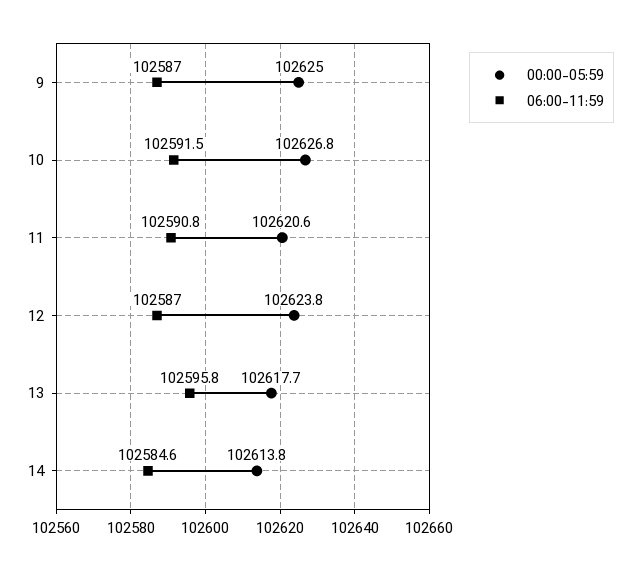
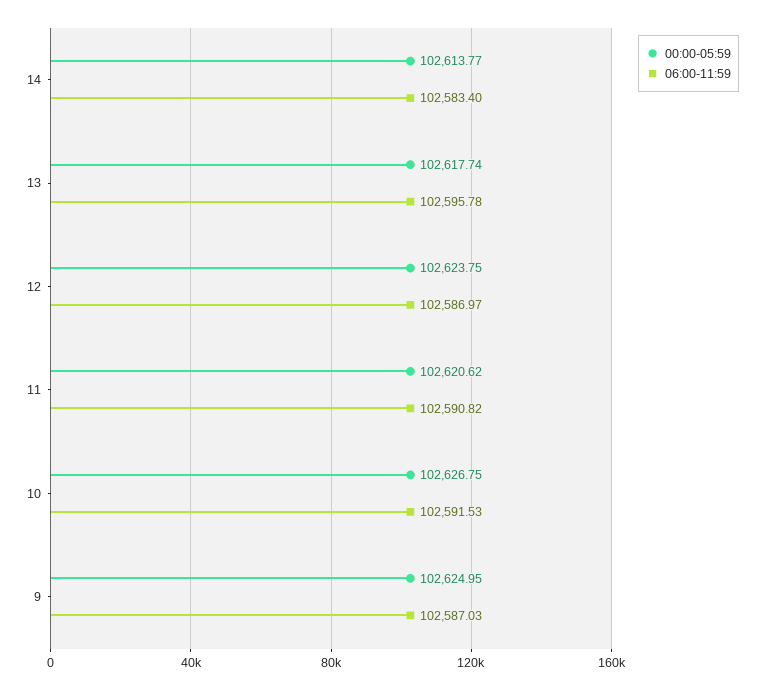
06:00-11:59, 14: 102584.6 -> 102583.4

